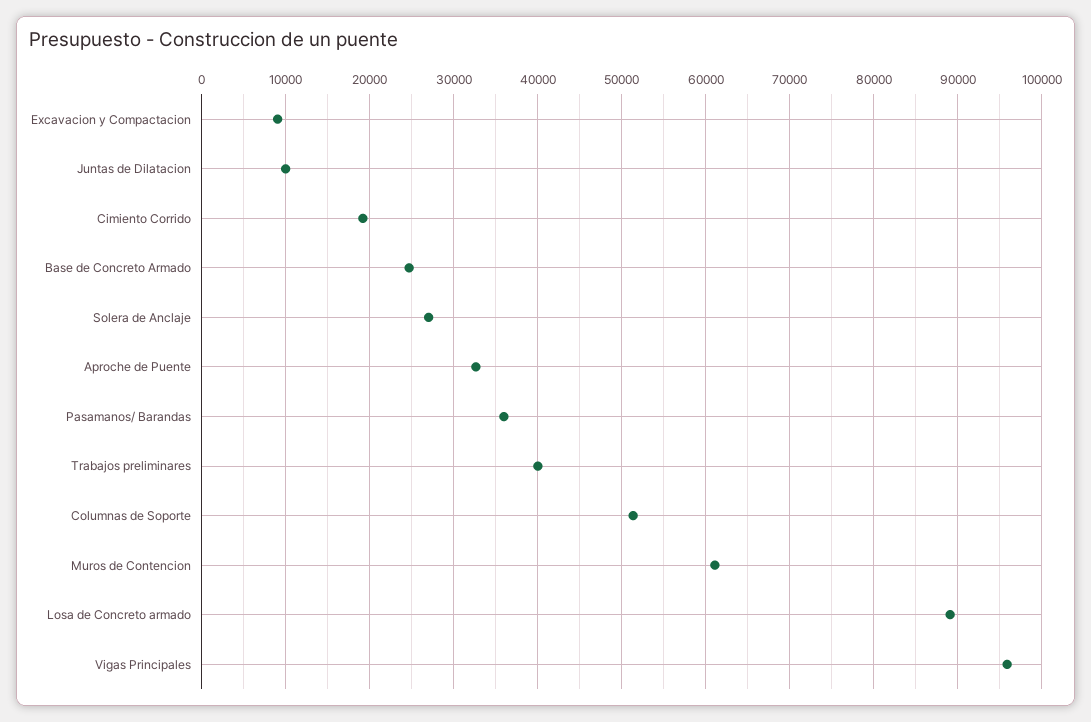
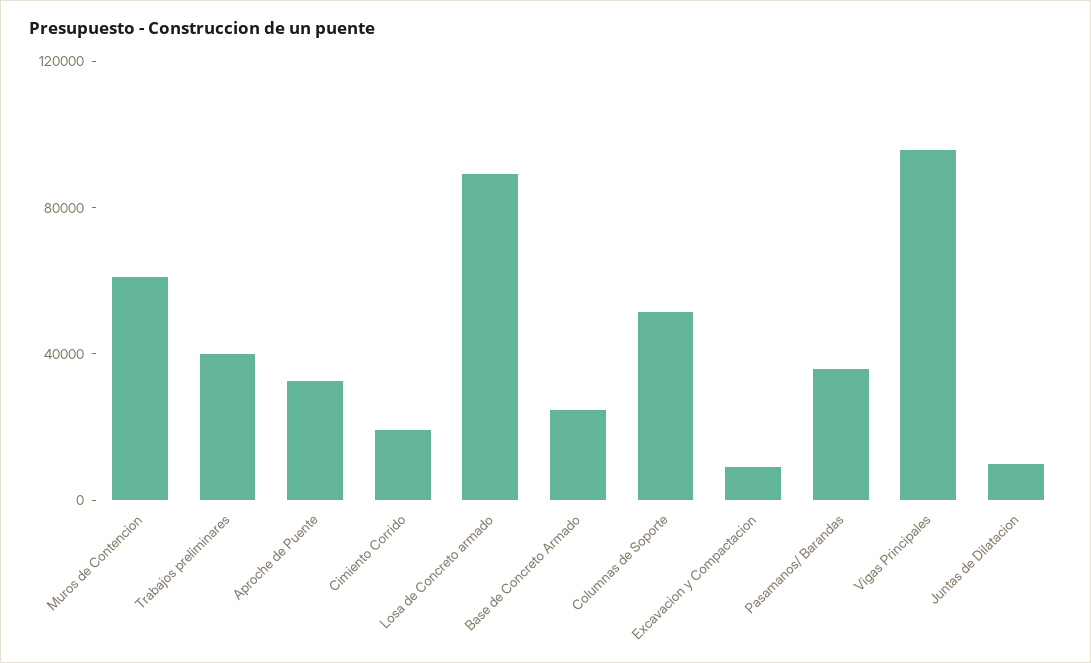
Solera de Anclaje: 27000 -> none

